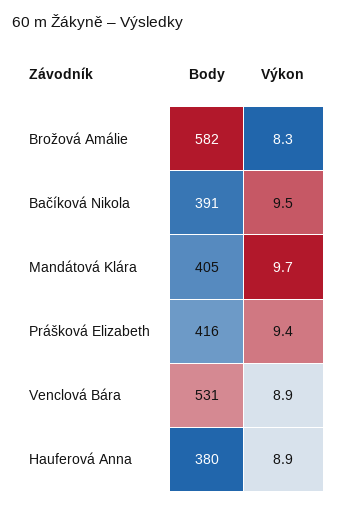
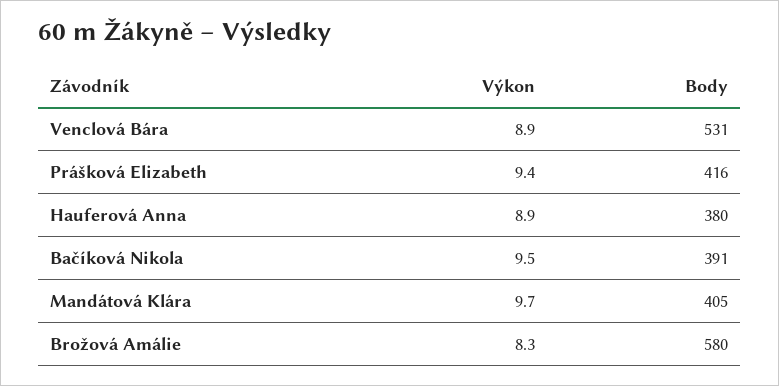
Body, Brožová Amálie: 582 -> 580

